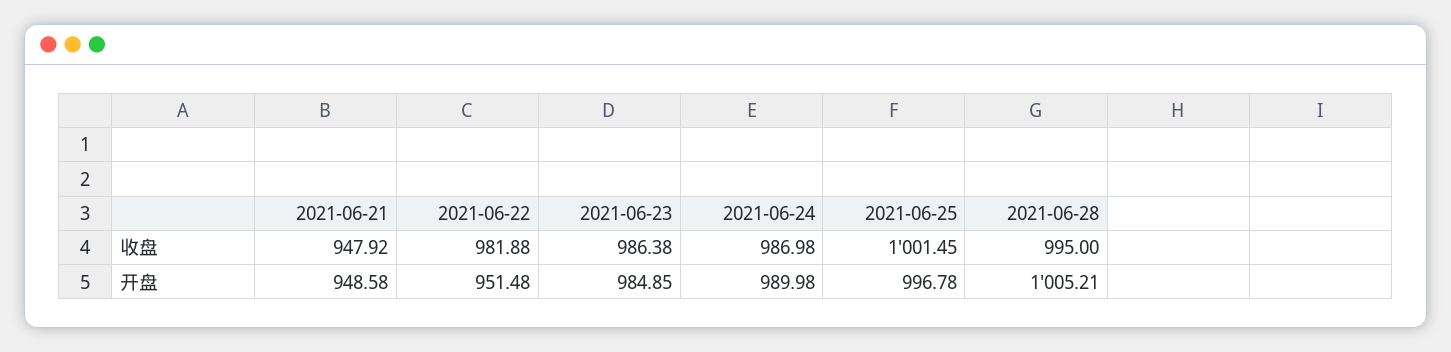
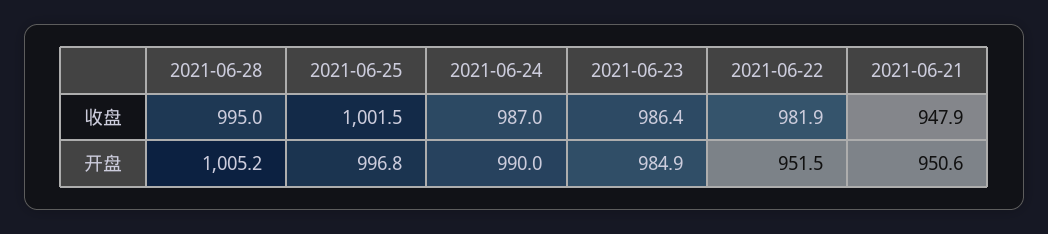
2021-06-21, 开盘: 948.58 -> 950.6

